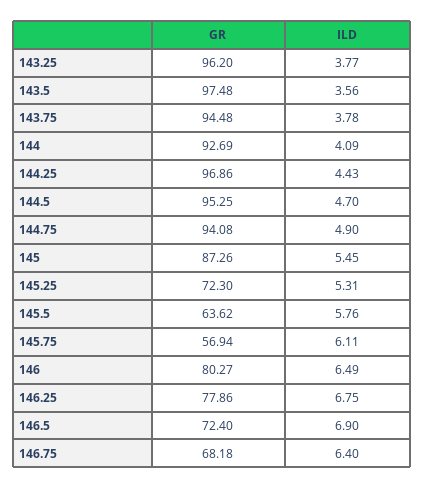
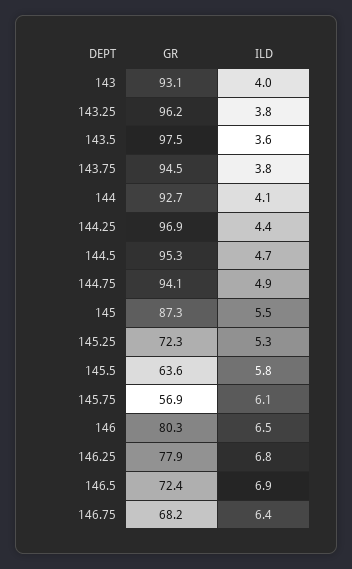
GR, 143: none -> 93.1
ILD, 143: none -> 4

